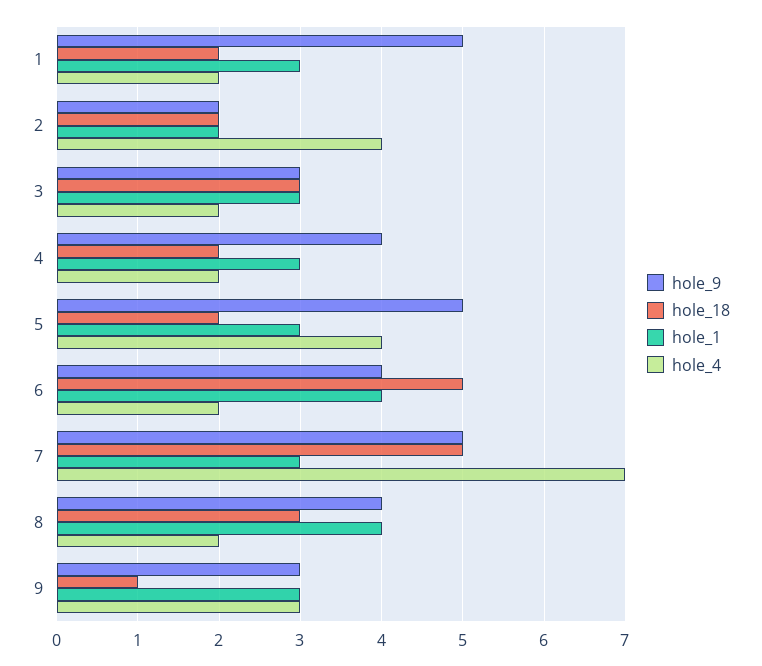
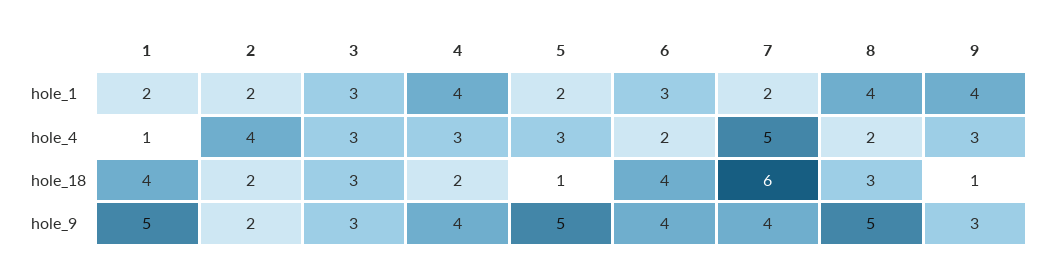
hole_18, 1: 2 -> 4
hole_1, 1: 3 -> 2
hole_4, 1: 2 -> 1
hole_4, 3: 2 -> 3
hole_1, 4: 3 -> 4
hole_4, 4: 2 -> 3
hole_18, 5: 2 -> 1
hole_1, 5: 3 -> 2
hole_4, 5: 4 -> 3
hole_18, 6: 5 -> 4
hole_1, 6: 4 -> 3
hole_9, 7: 5 -> 4
hole_18, 7: 5 -> 6
hole_1, 7: 3 -> 2
hole_4, 7: 7 -> 5
hole_9, 8: 4 -> 5
hole_1, 9: 3 -> 4

